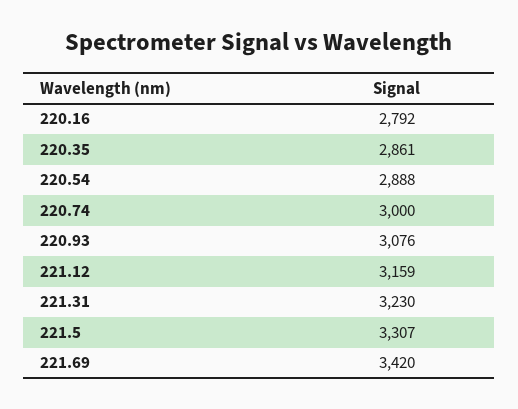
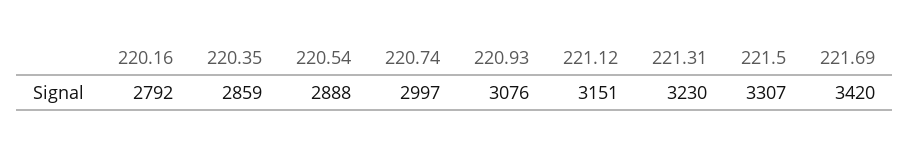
220.35: 2861 -> 2859
220.74: 3000 -> 2997
221.12: 3159 -> 3151

